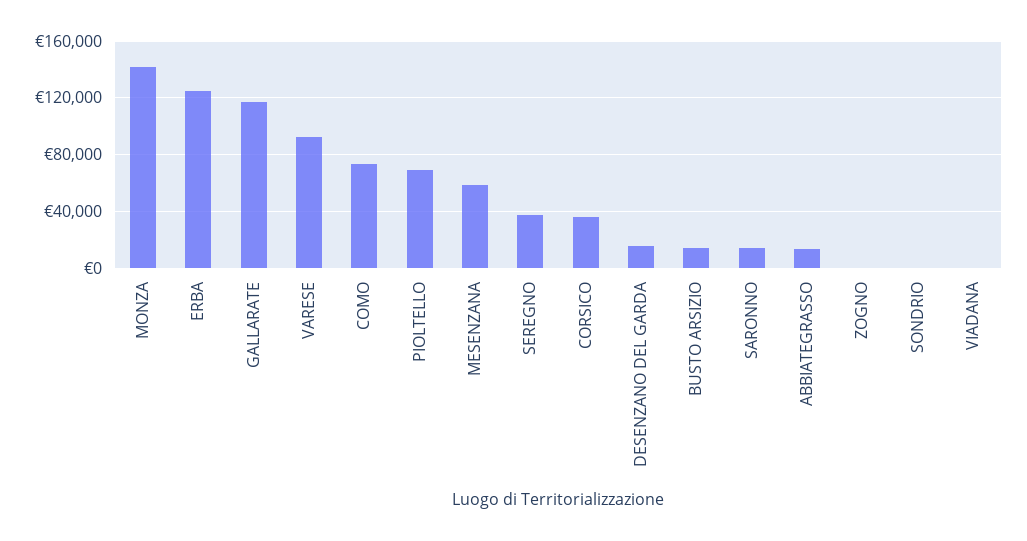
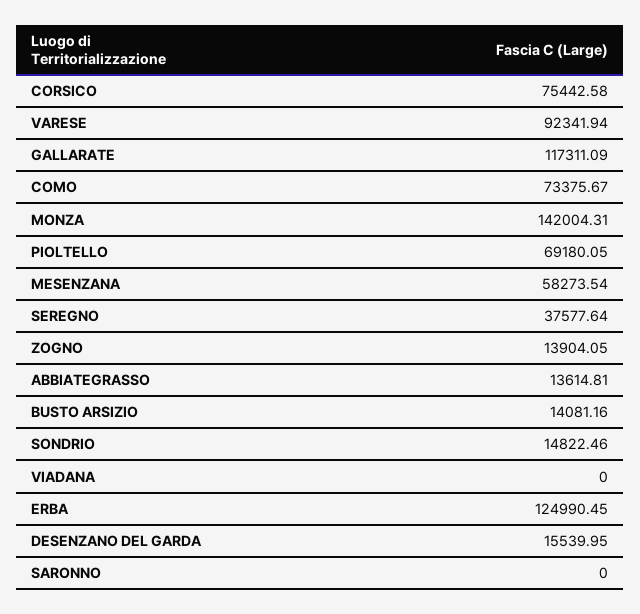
CORSICO: 35000 -> 75442.58
SARONNO: 15000 -> 0
ZOGNO: 0 -> 13904.05
SONDRIO: 0 -> 14822.46

